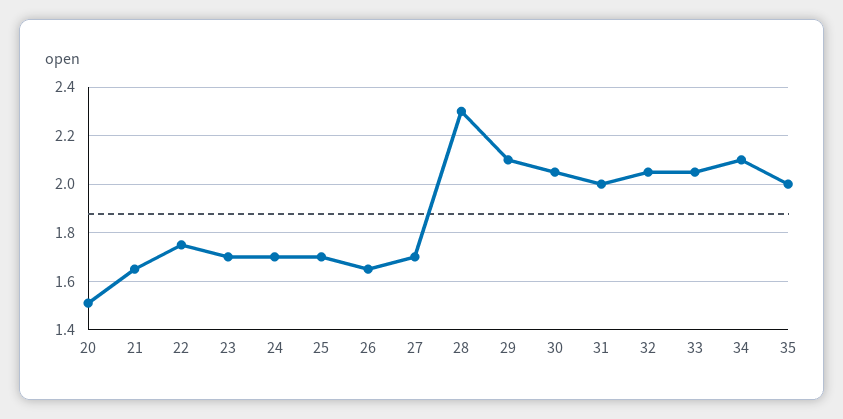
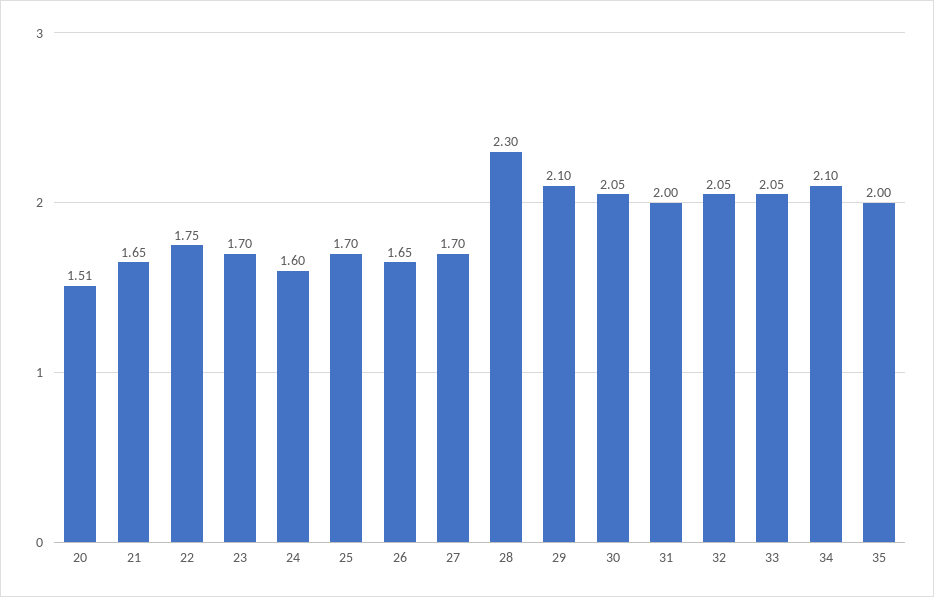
24: 1.7 -> 1.6

